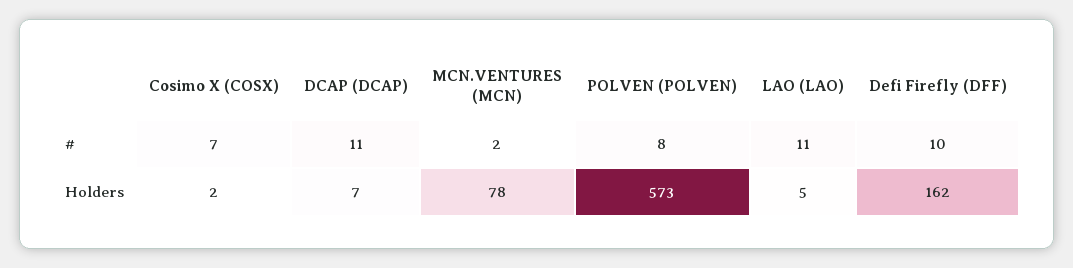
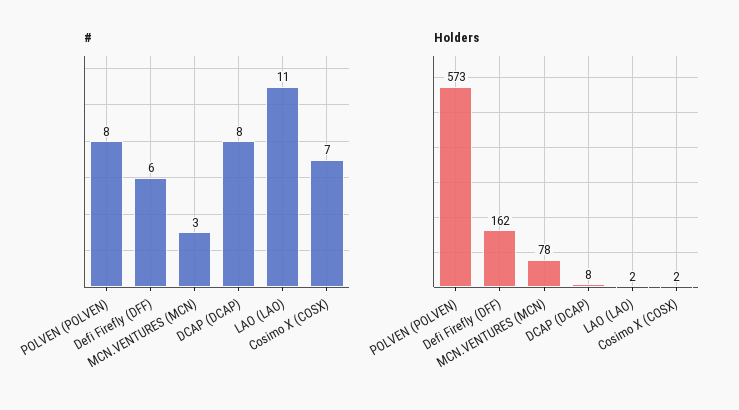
#, DCAP (DCAP): 11 -> 8
#, MCN.VENTURES (MCN): 2 -> 3
#, Defi Firefly (DFF): 10 -> 6
Holders, DCAP (DCAP): 7 -> 8
Holders, LAO (LAO): 5 -> 2

